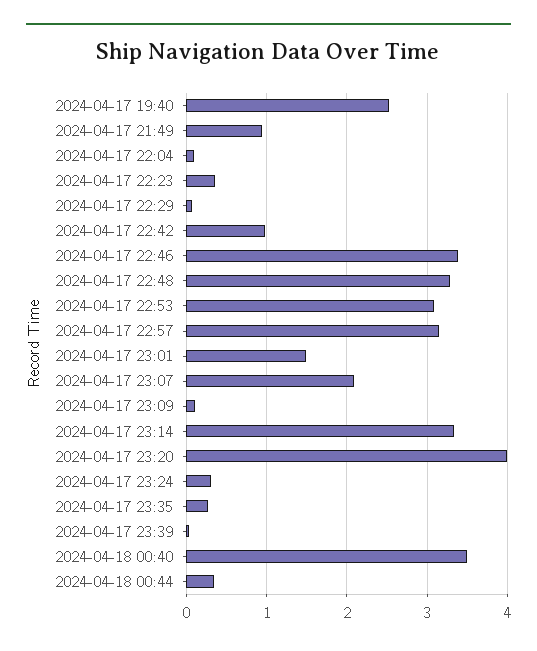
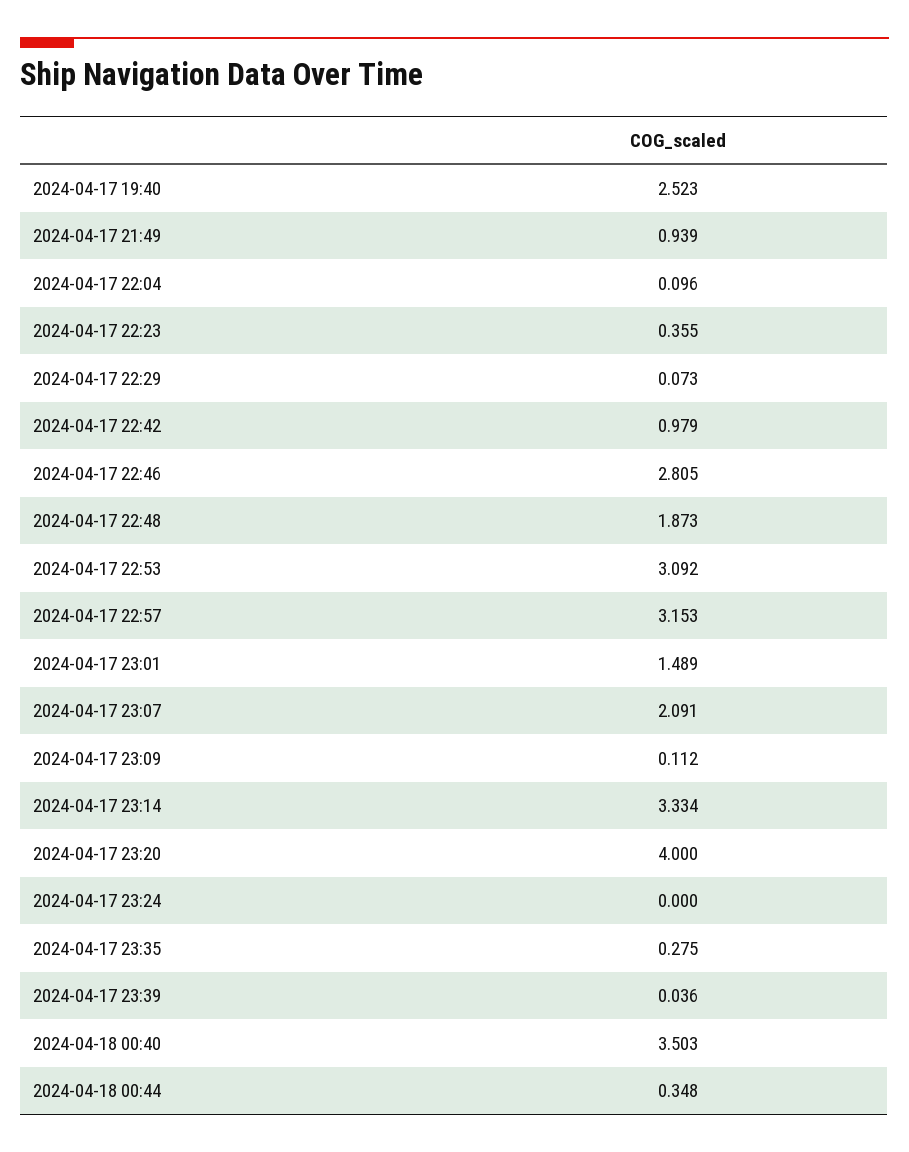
2024-04-17 22:46: 3.4 -> 2.805
2024-04-17 22:48: 3.3 -> 1.873
2024-04-17 23:24: 0.3 -> 0

